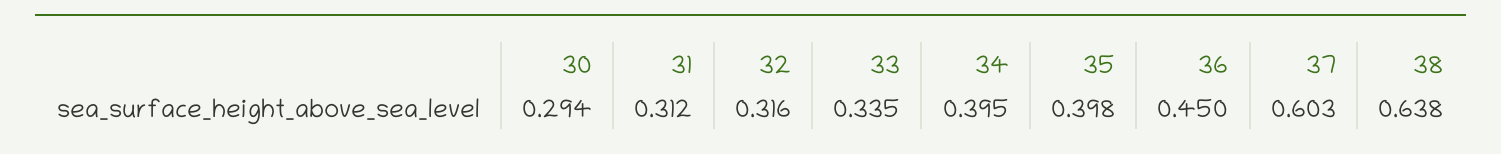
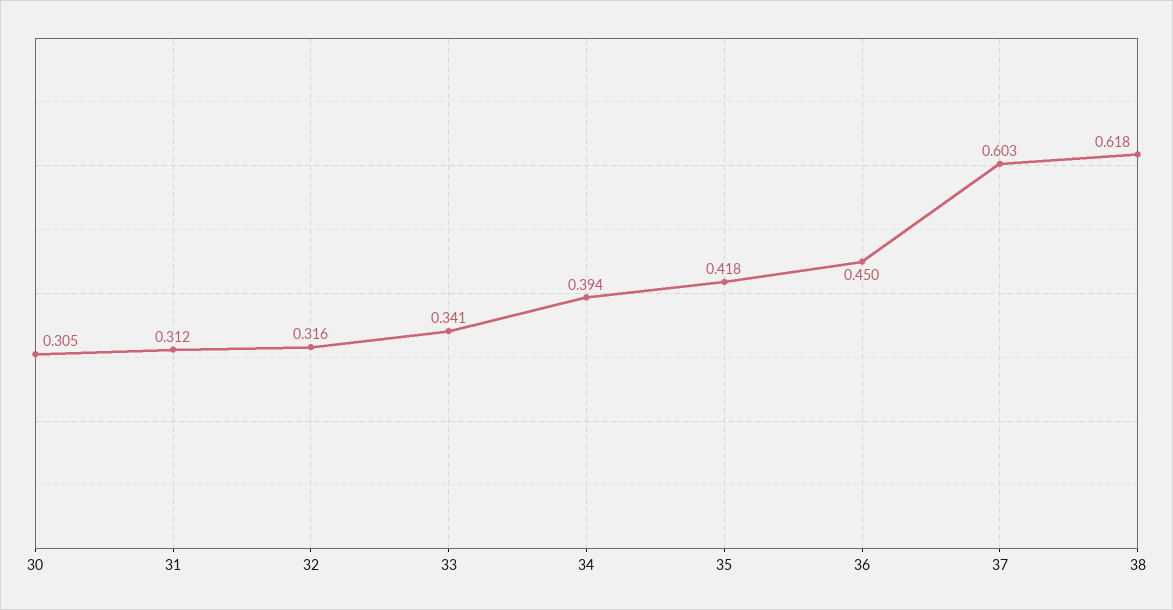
30: 0.294 -> 0.305
33: 0.335 -> 0.341
34: 0.395 -> 0.394
35: 0.398 -> 0.418
38: 0.638 -> 0.618

